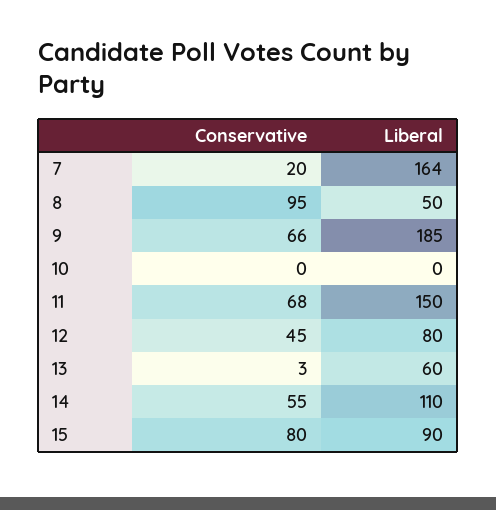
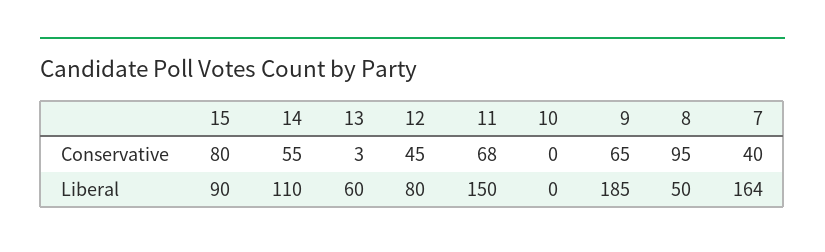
Conservative, 7: 20 -> 40
Conservative, 9: 66 -> 65

